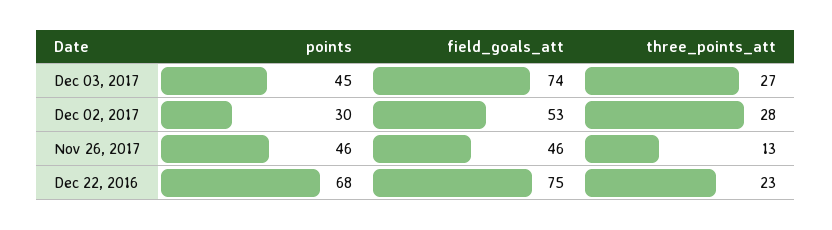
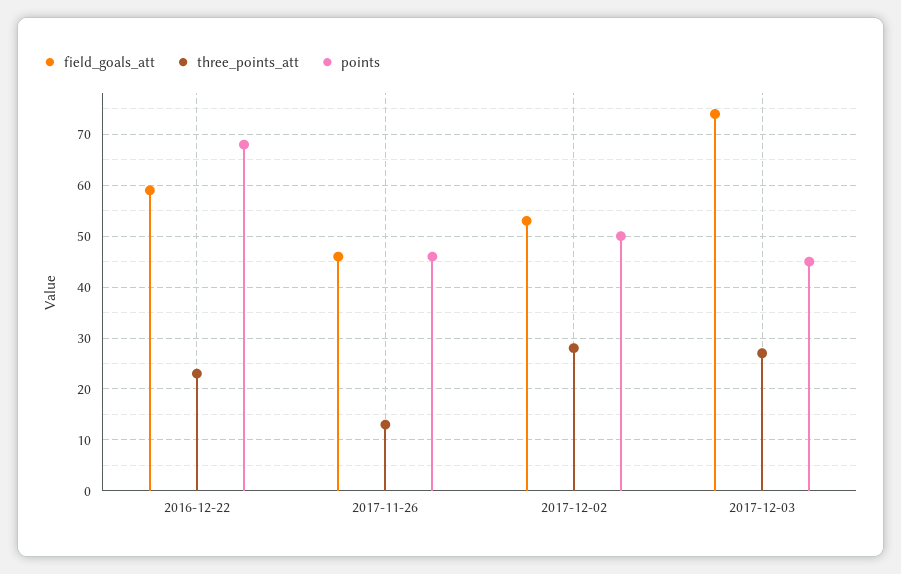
points, Dec 02, 2017: 30 -> 50
field_goals_att, Dec 22, 2016: 75 -> 60

